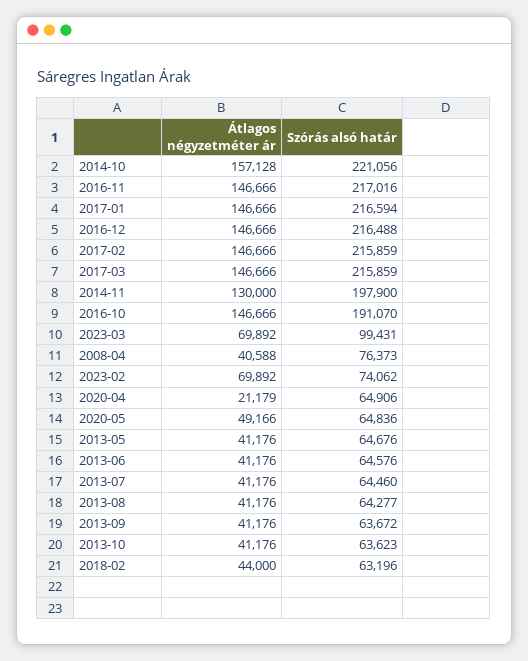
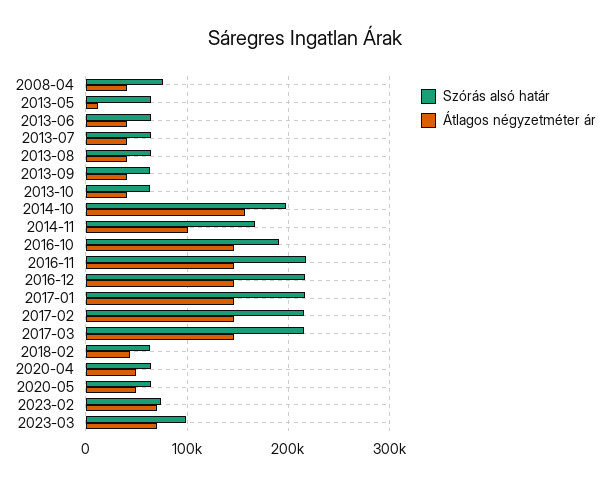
Szórás alsó határ, 2014-10: 221056 -> 200000
Átlagos négyzetméter ár, 2014-11: 130000 -> 100000
Szórás alsó határ, 2014-11: 197900 -> 170000
Átlagos négyzetméter ár, 2020-04: 21179 -> 50000
Átlagos négyzetméter ár, 2013-05: 41176 -> 10000

